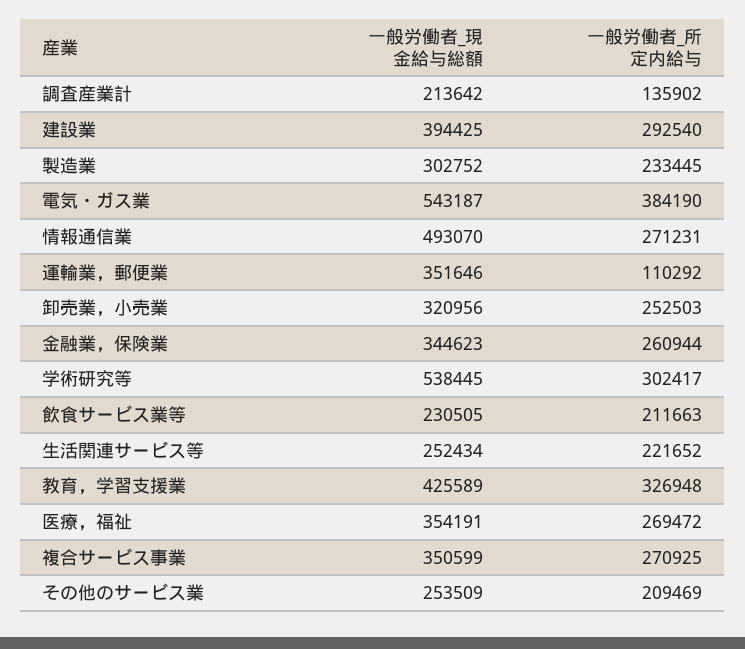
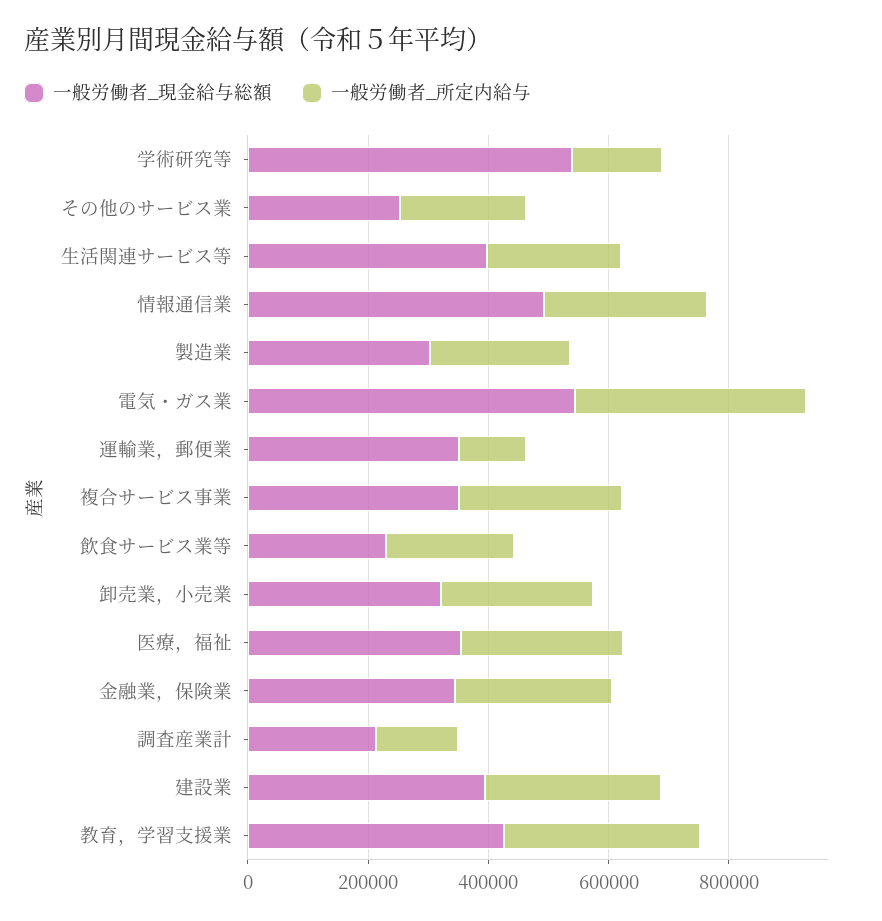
一般労働者_所定内給与, 学術研究等: 302417 -> 150000
一般労働者_現金給与総額, 生活関連サービス等: 252434 -> 400000

